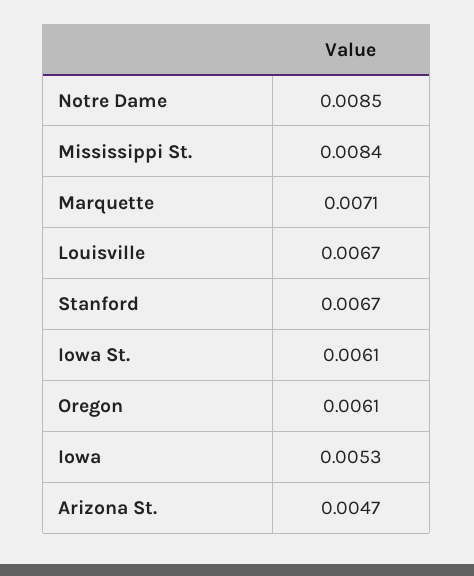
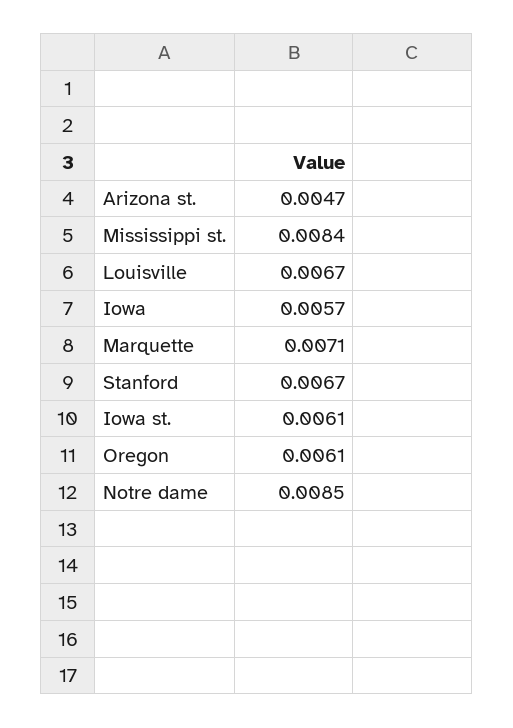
Iowa: 0.0053 -> 0.0057

